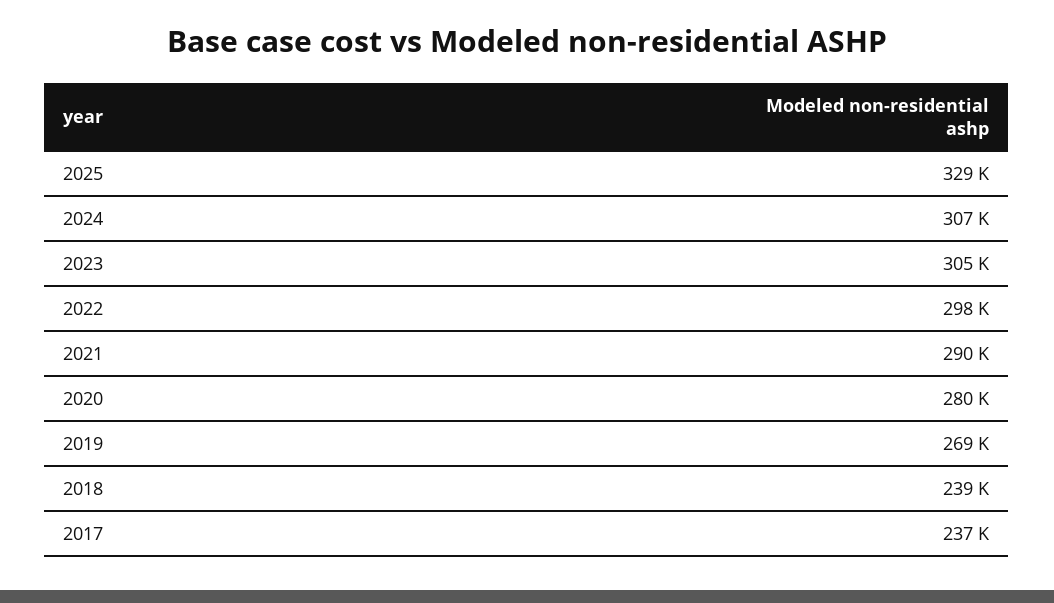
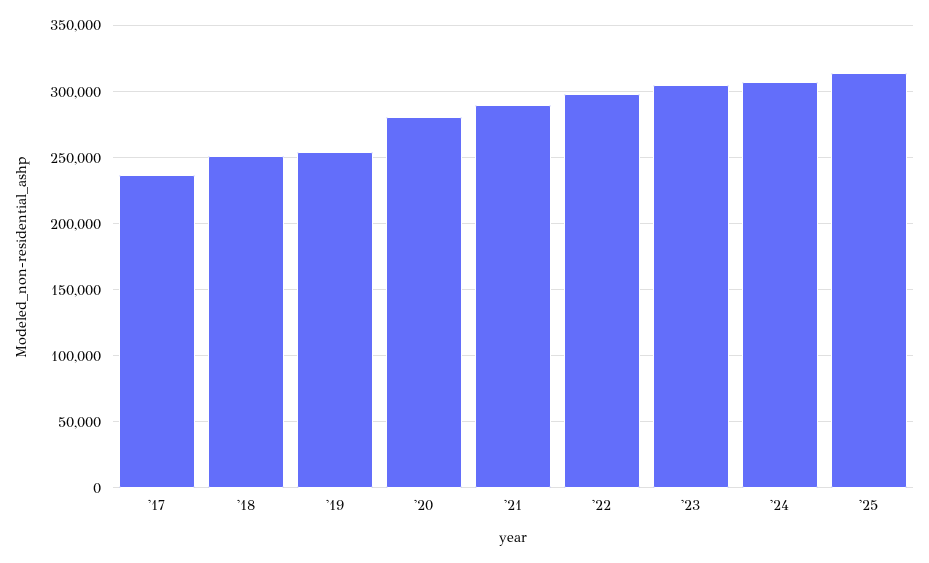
2025: 329000 -> 315000
2019: 269000 -> 255000
2018: 239000 -> 250000

